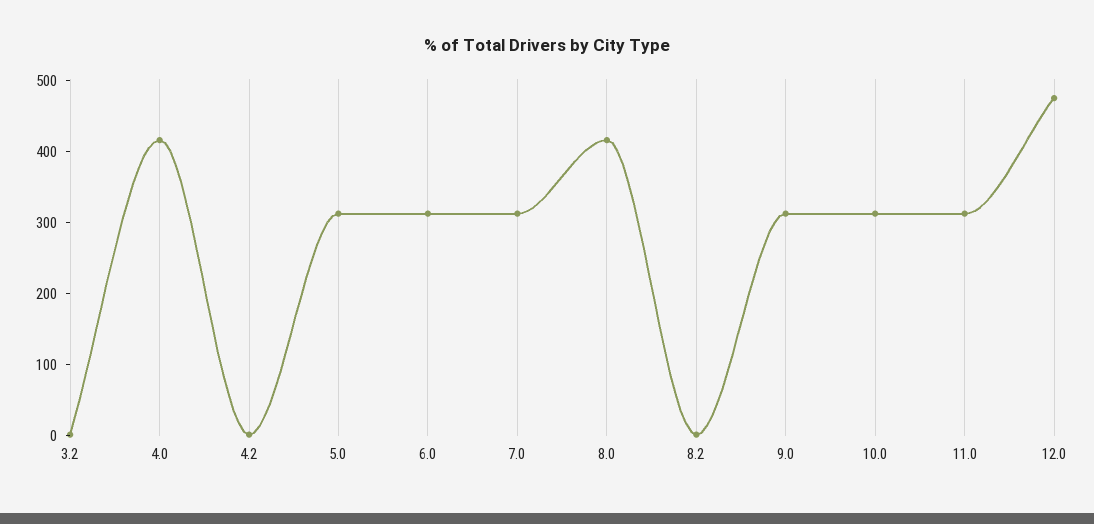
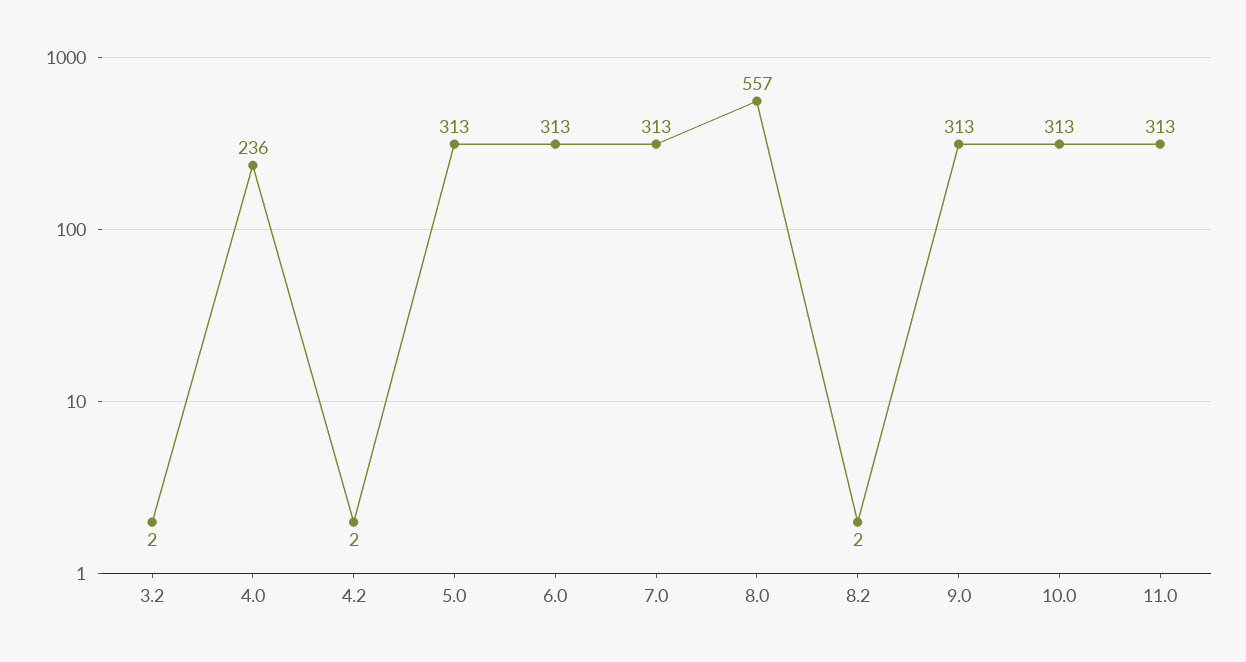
4.0: 420 -> 236
8.0: 420 -> 557
12.0: 480 -> none

